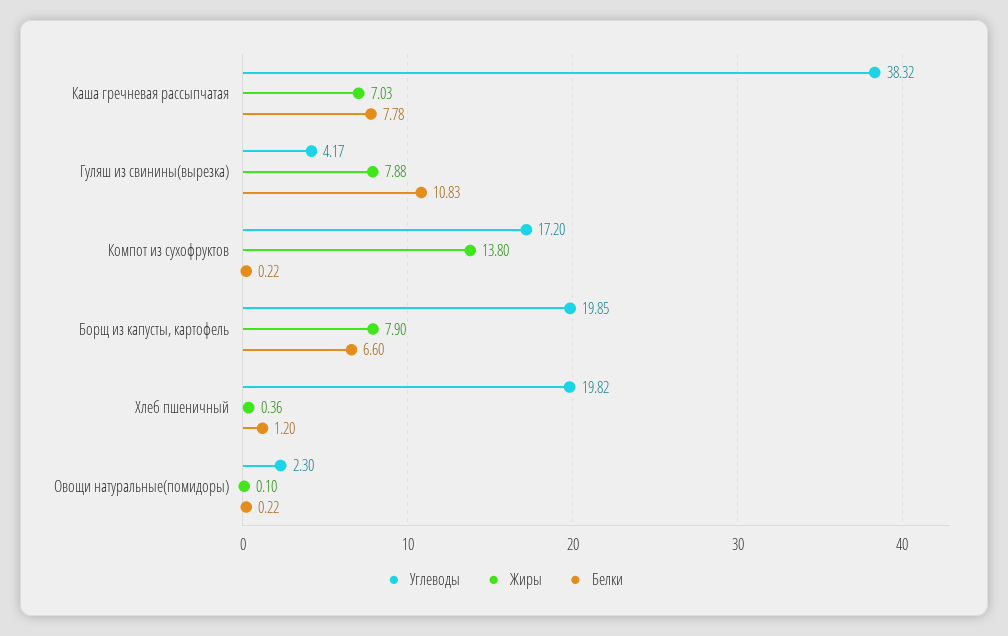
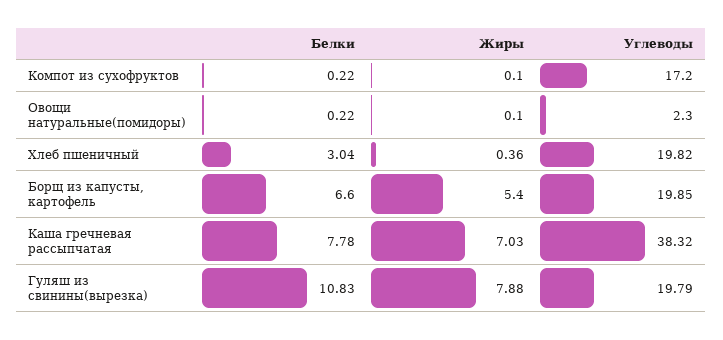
Углеводы, Гуляш из свинины(вырезка): 4.17 -> 19.79
Жиры, Компот из сухофруктов: 13.8 -> 0.1
Жиры, Борщ из капусты, картофель: 7.9 -> 5.4
Белки, Хлеб пшеничный: 1.2 -> 3.04

